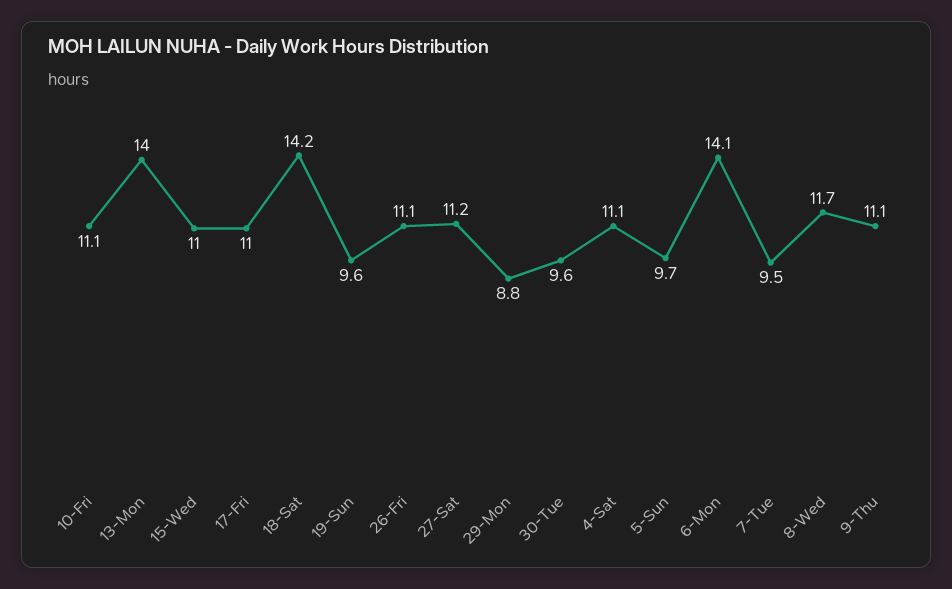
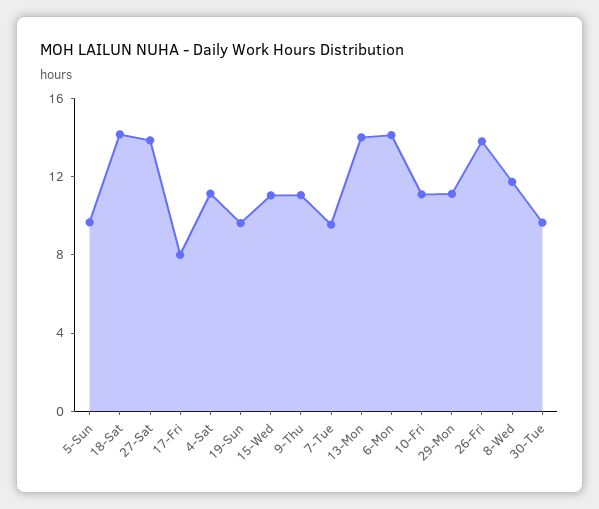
17-Fri: 11 -> 8
26-Fri: 11.1 -> 14
27-Sat: 11.2 -> 14
29-Mon: 8.8 -> 11

